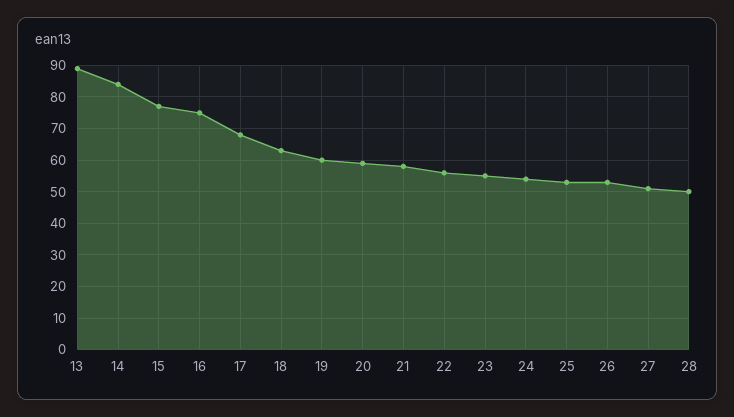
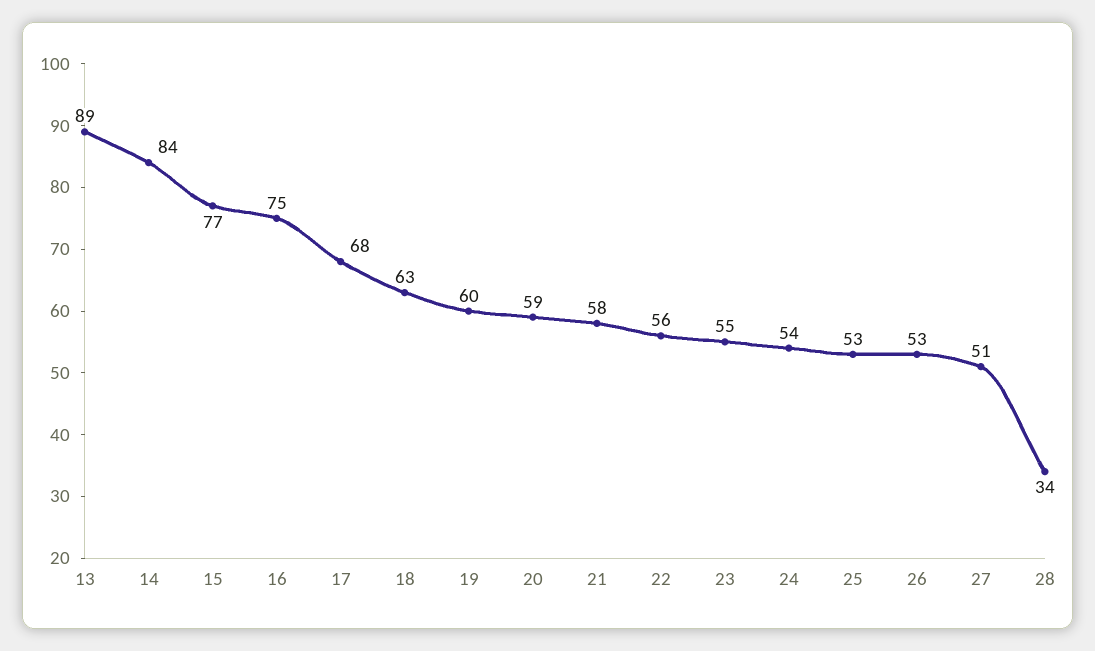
28: 50 -> 34

